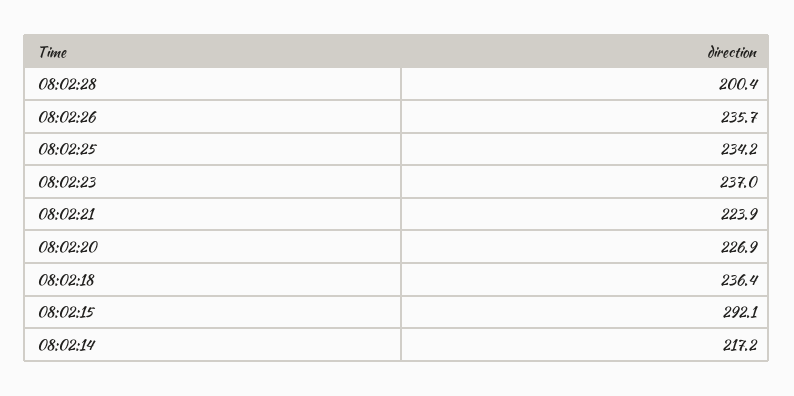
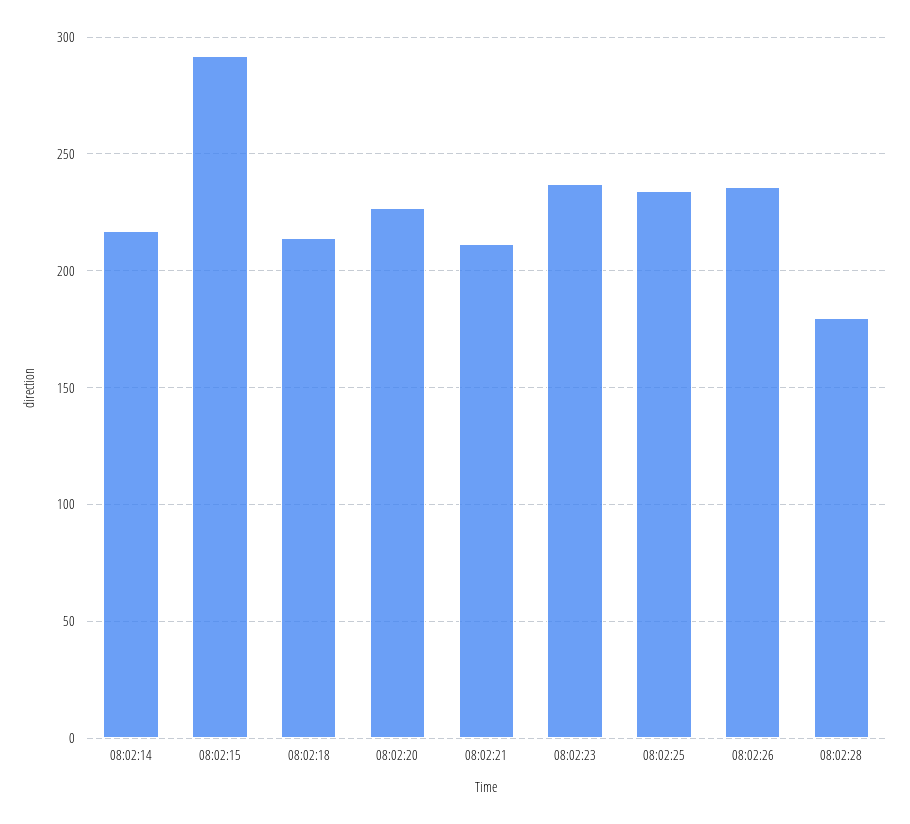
08:02:28: 200.4 -> 180
08:02:21: 223.9 -> 210
08:02:18: 236.4 -> 215

